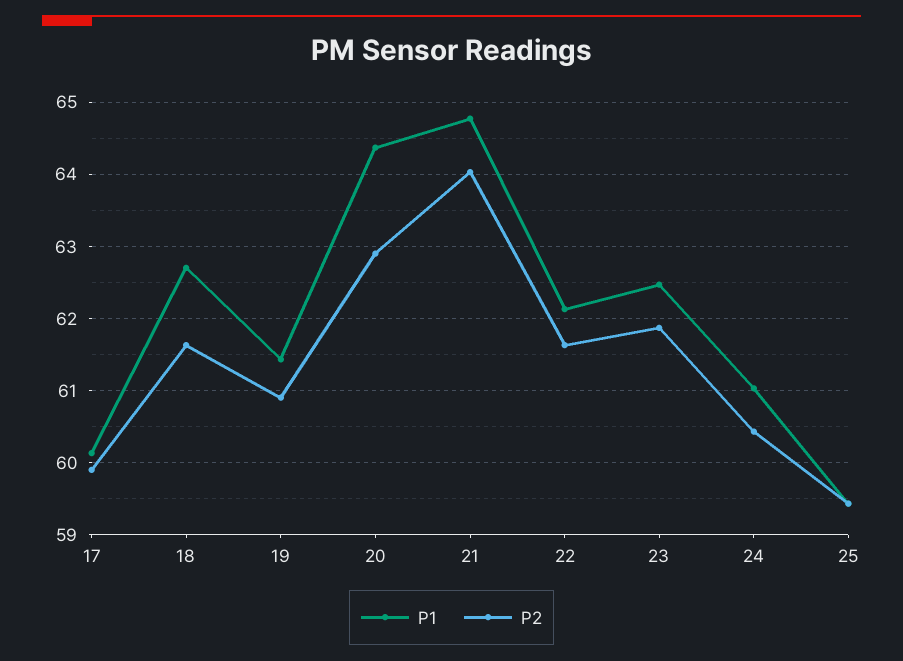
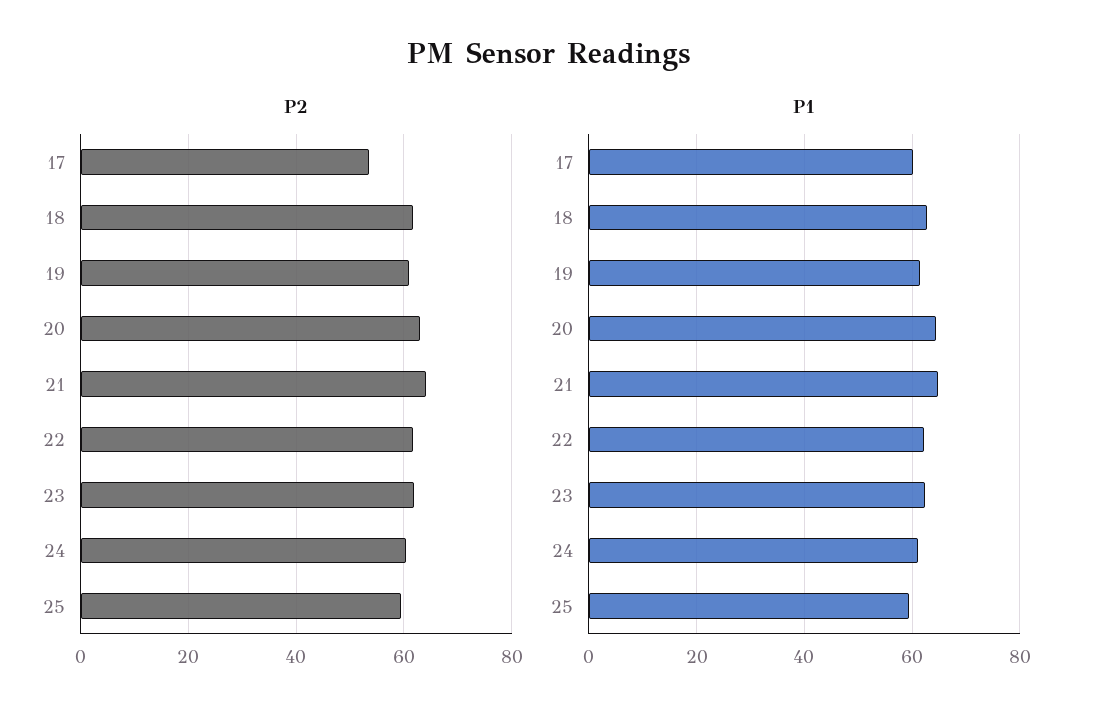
P2, 17: 59.9 -> 54

